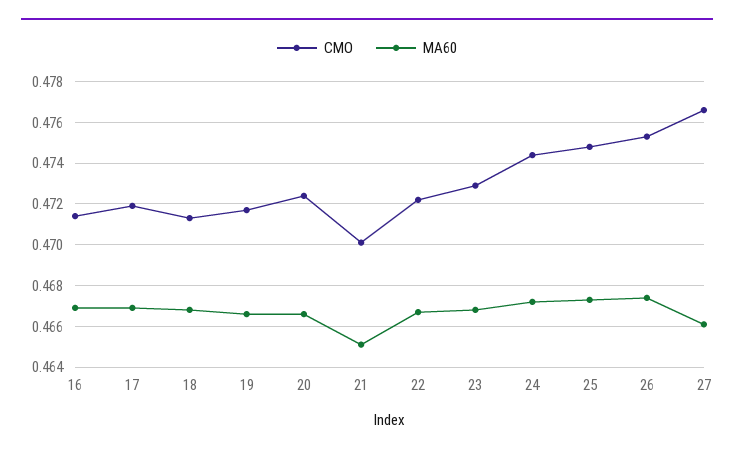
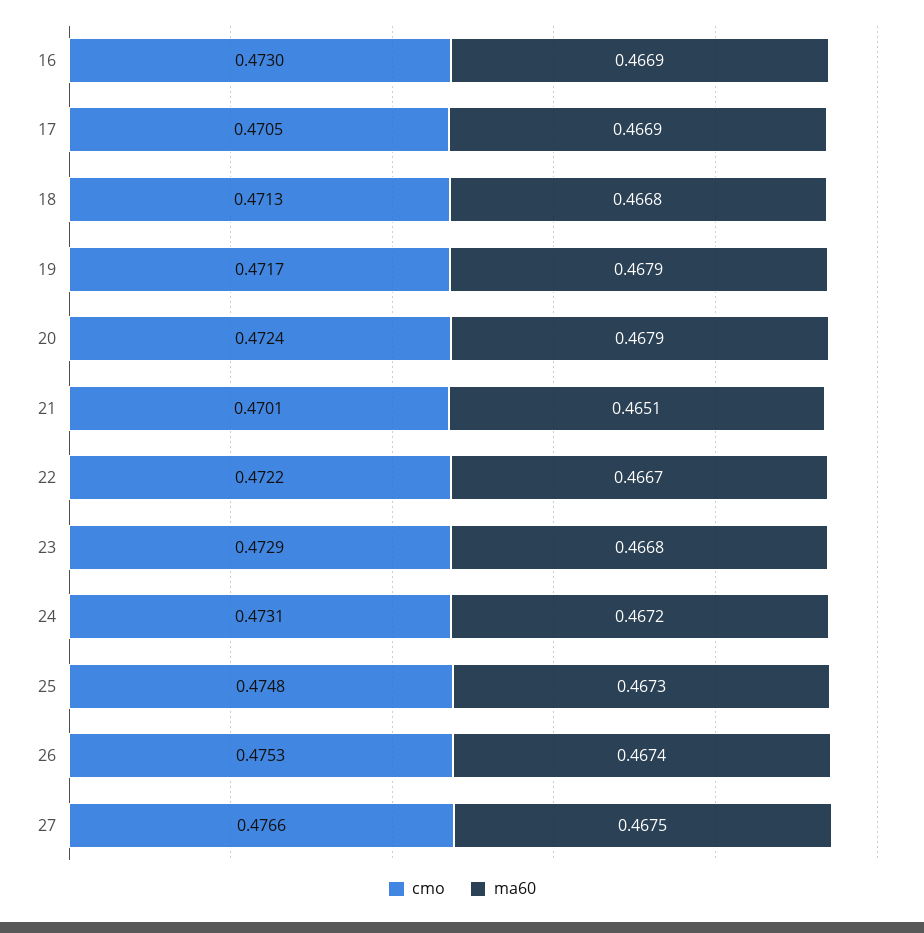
CMO, 16: 0.4715 -> 0.473
CMO, 17: 0.472 -> 0.4705
MA60, 19: 0.4665 -> 0.4679
MA60, 20: 0.4665 -> 0.4679
CMO, 24: 0.4745 -> 0.4731
MA60, 27: 0.466 -> 0.4675

